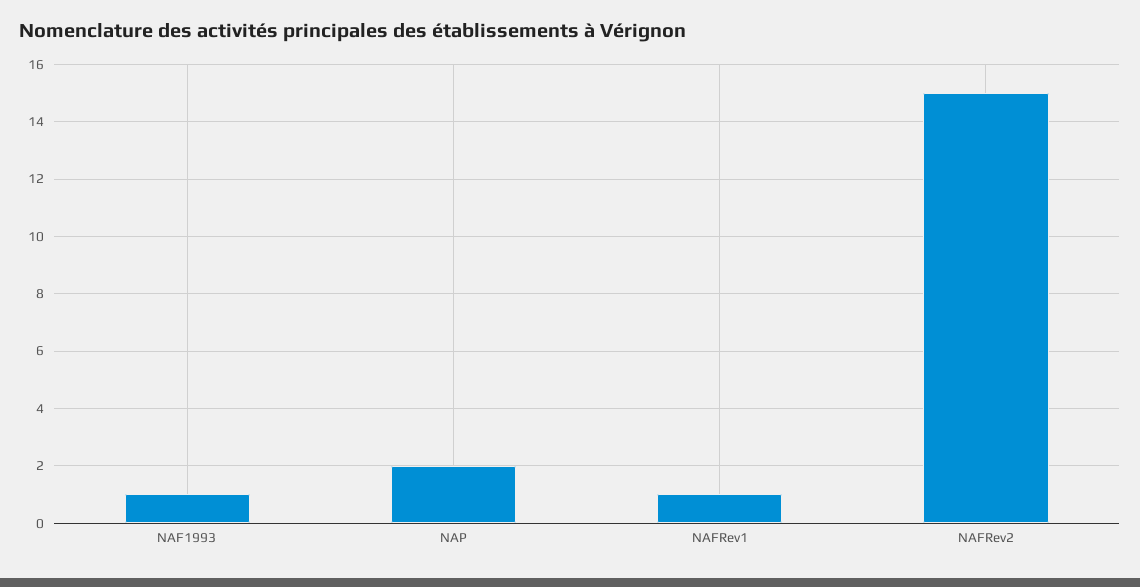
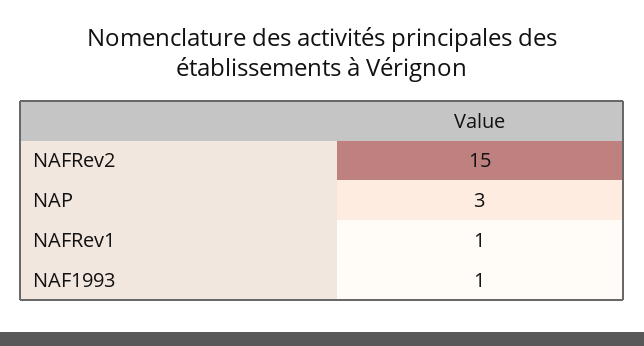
NAP: 2 -> 3

